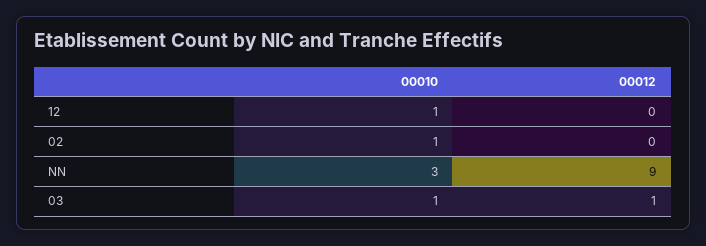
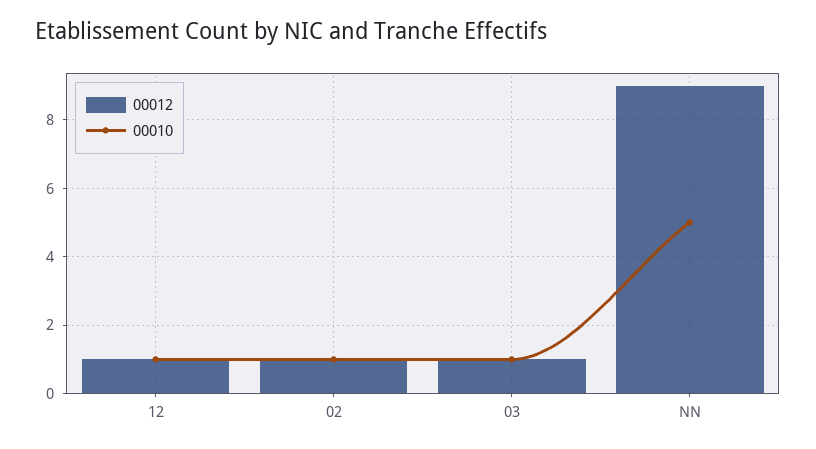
00012, 12: 0 -> 1
00012, 02: 0 -> 1
00010, NN: 3 -> 5

